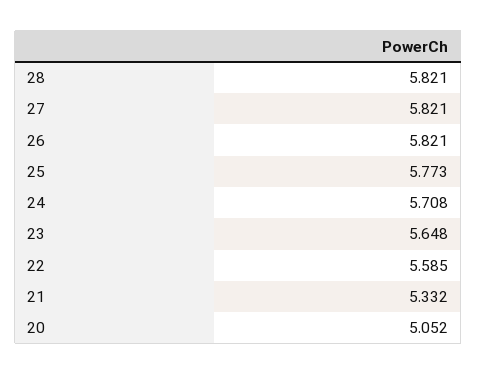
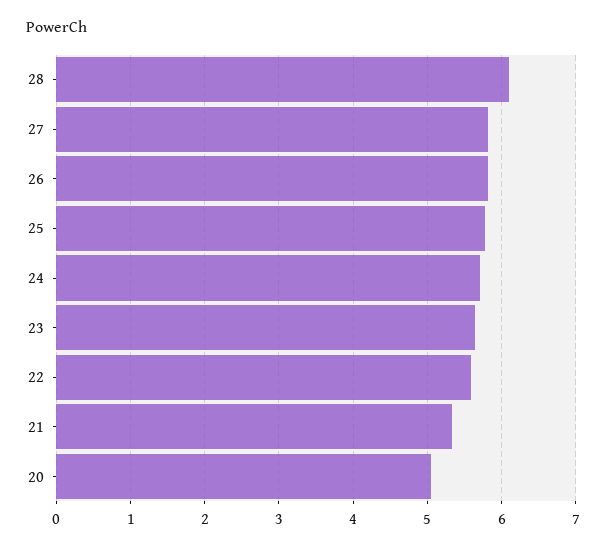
28: 5.821 -> 6.1

